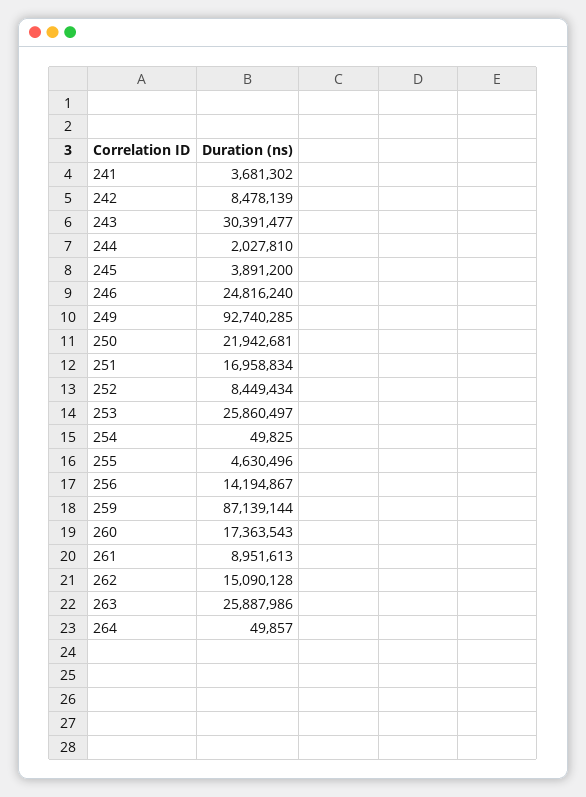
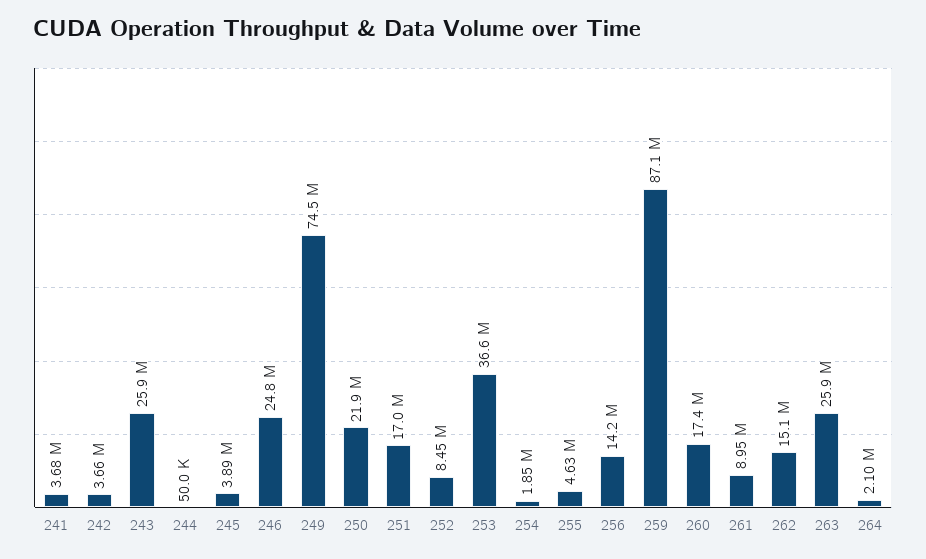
242: 8478139 -> 3660000
243: 30391477 -> 25900000
244: 2027810 -> 50000
249: 92740285 -> 74500000
253: 25860497 -> 36600000
254: 49825 -> 1850000
264: 49857 -> 2100000

